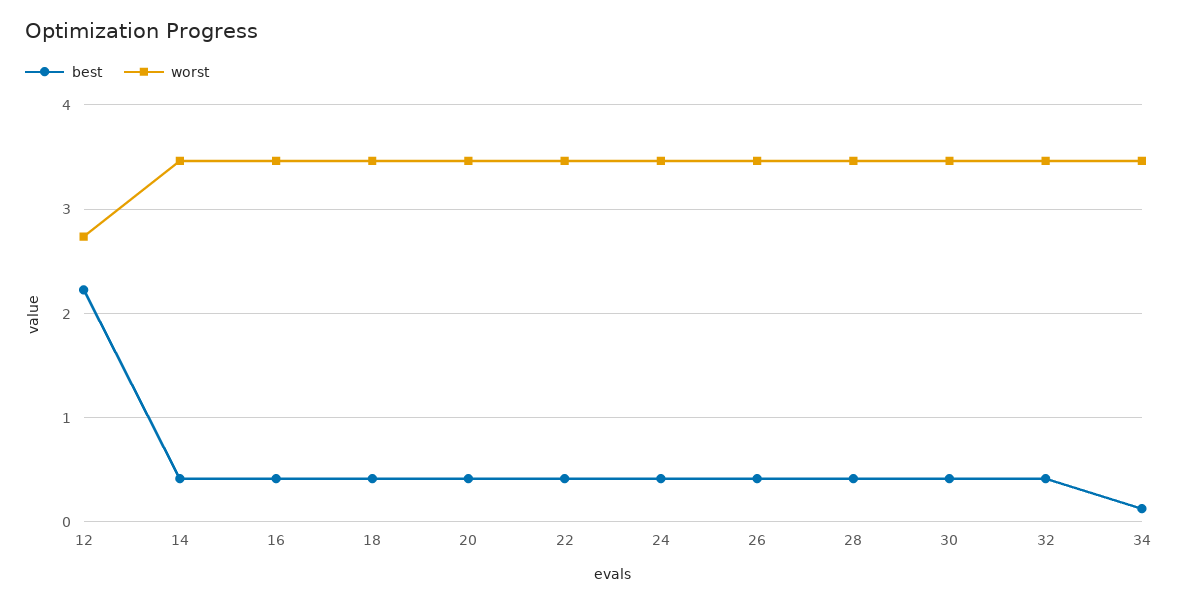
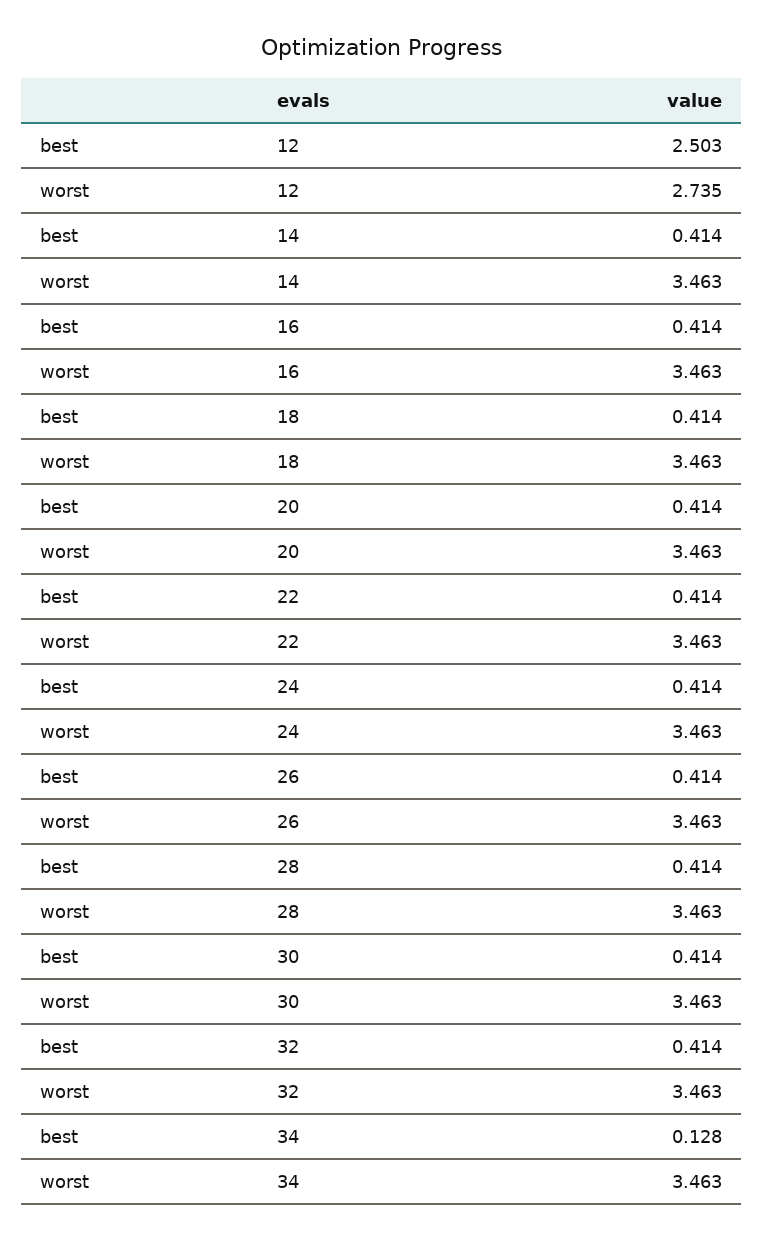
best, 12: 2.2 -> 2.503

